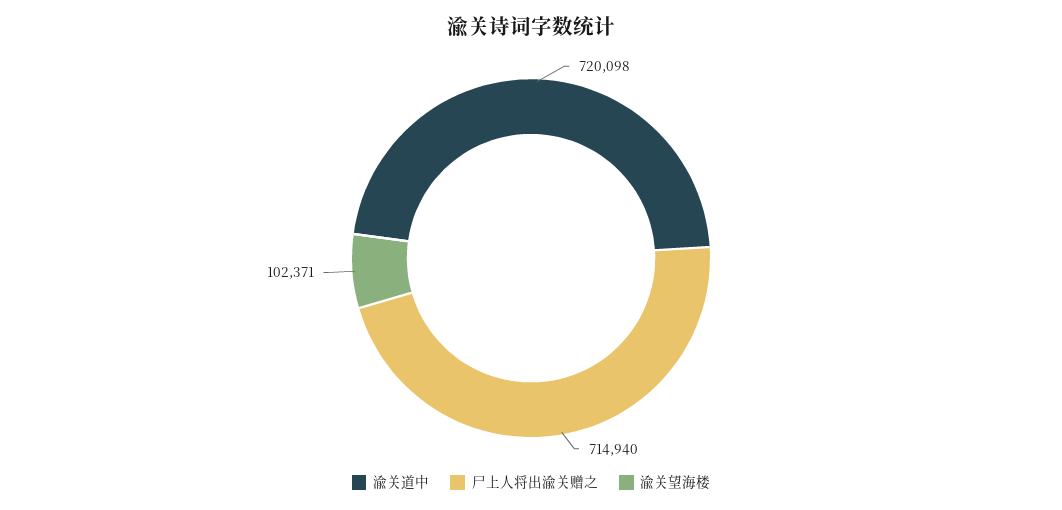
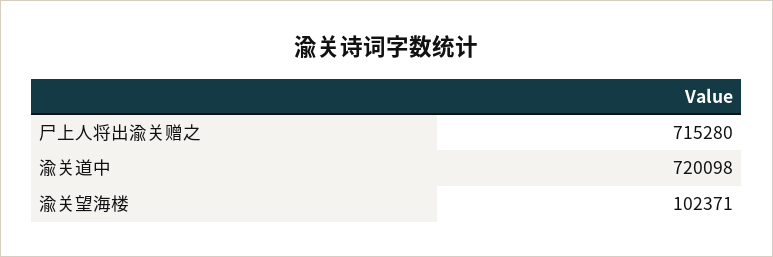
尸上人将出渝关赠之: 714940 -> 715280

